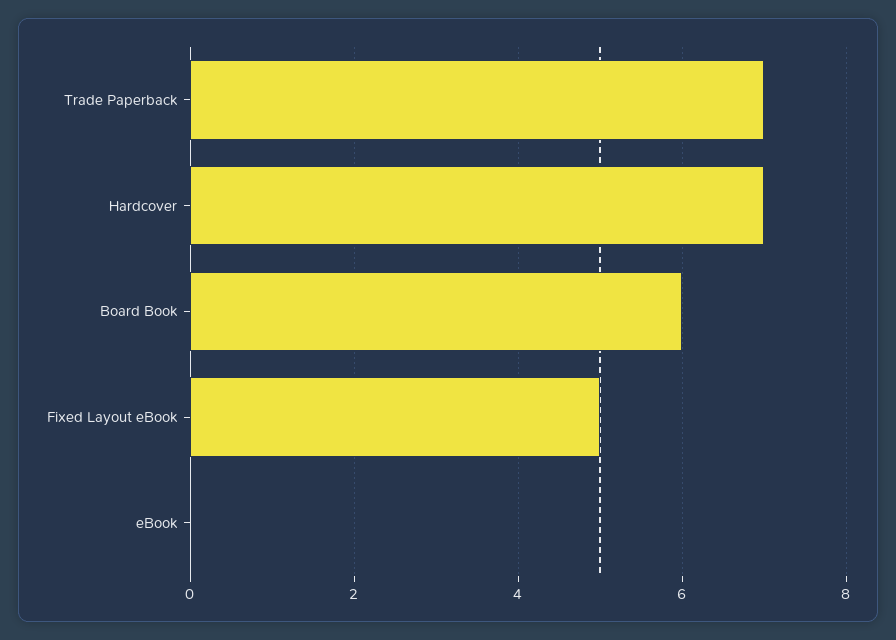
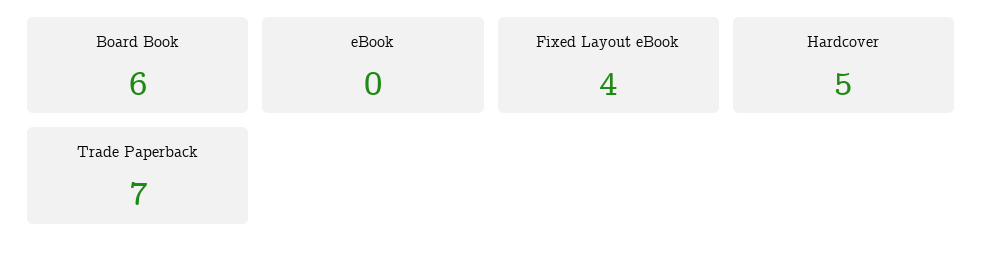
Hardcover: 7 -> 5
Fixed Layout eBook: 5 -> 4

